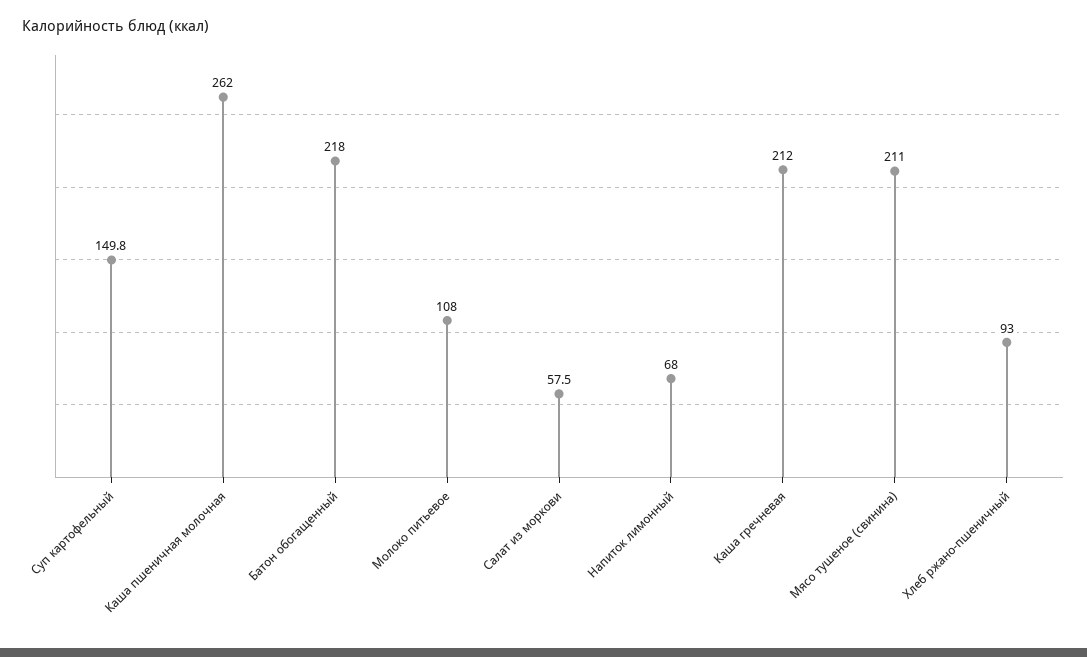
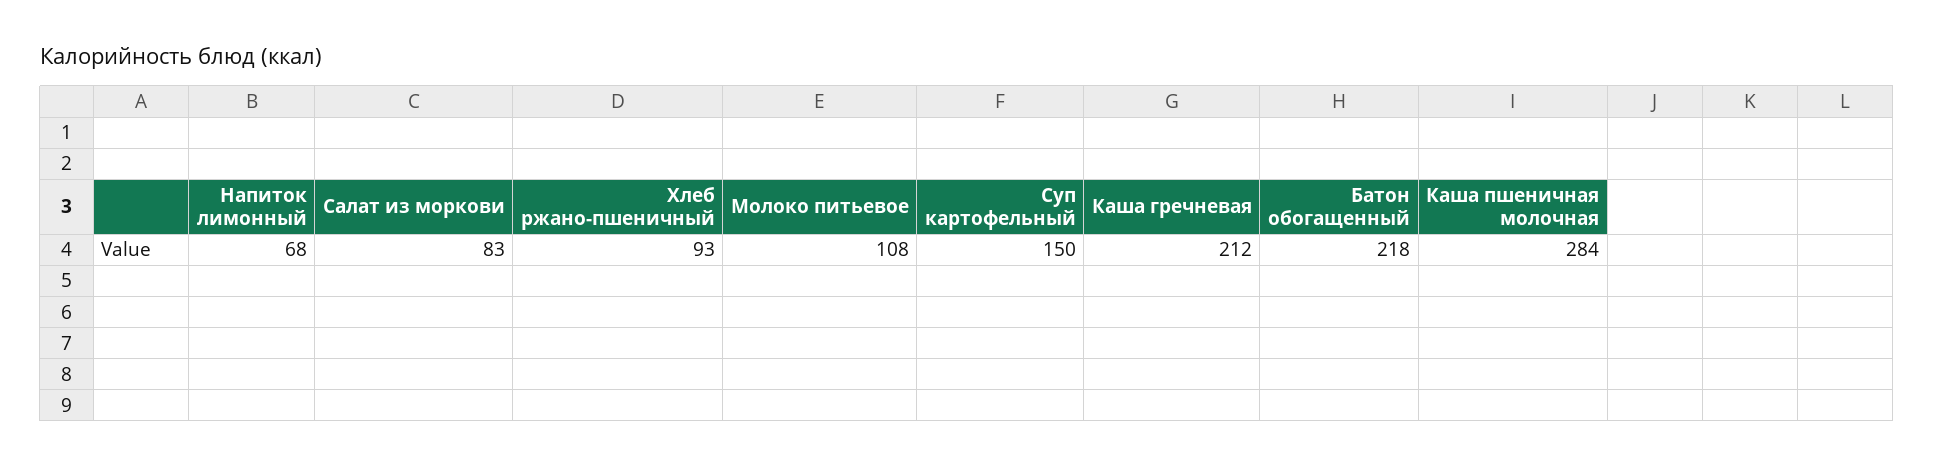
Каша пшеничная молочная: 262 -> 284
Салат из моркови: 57.5 -> 83
Мясо тушеное (свинина): 211 -> none

